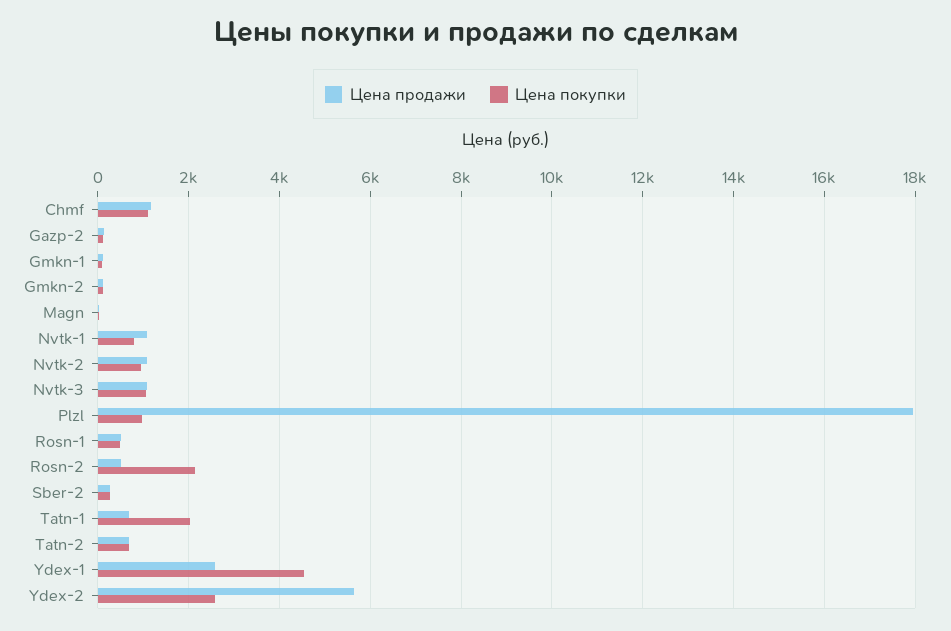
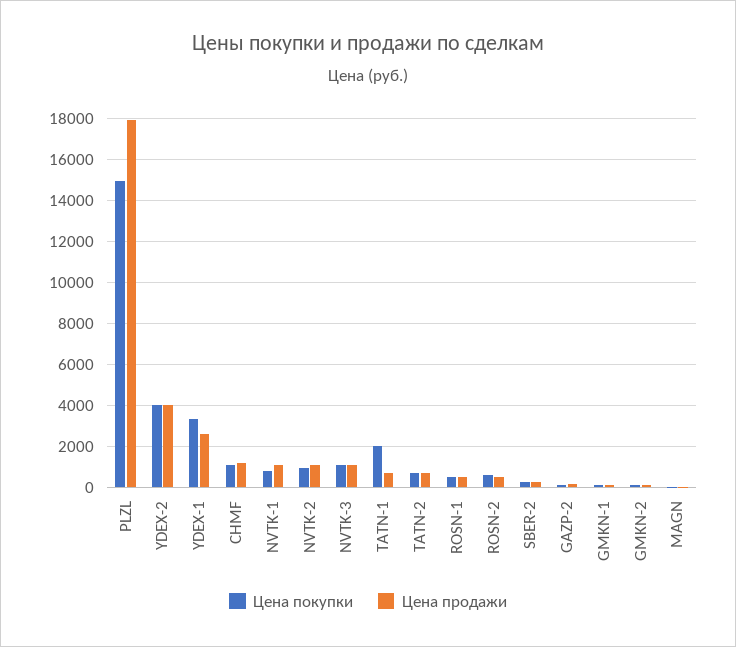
Цена покупки, Plzl: 1000 -> 15000
Цена покупки, Rosn-2: 2200 -> 500
Цена покупки, Ydex-1: 4600 -> 3500
Цена продажи, Ydex-2: 5600 -> 4000
Цена покупки, Ydex-2: 2600 -> 4000

